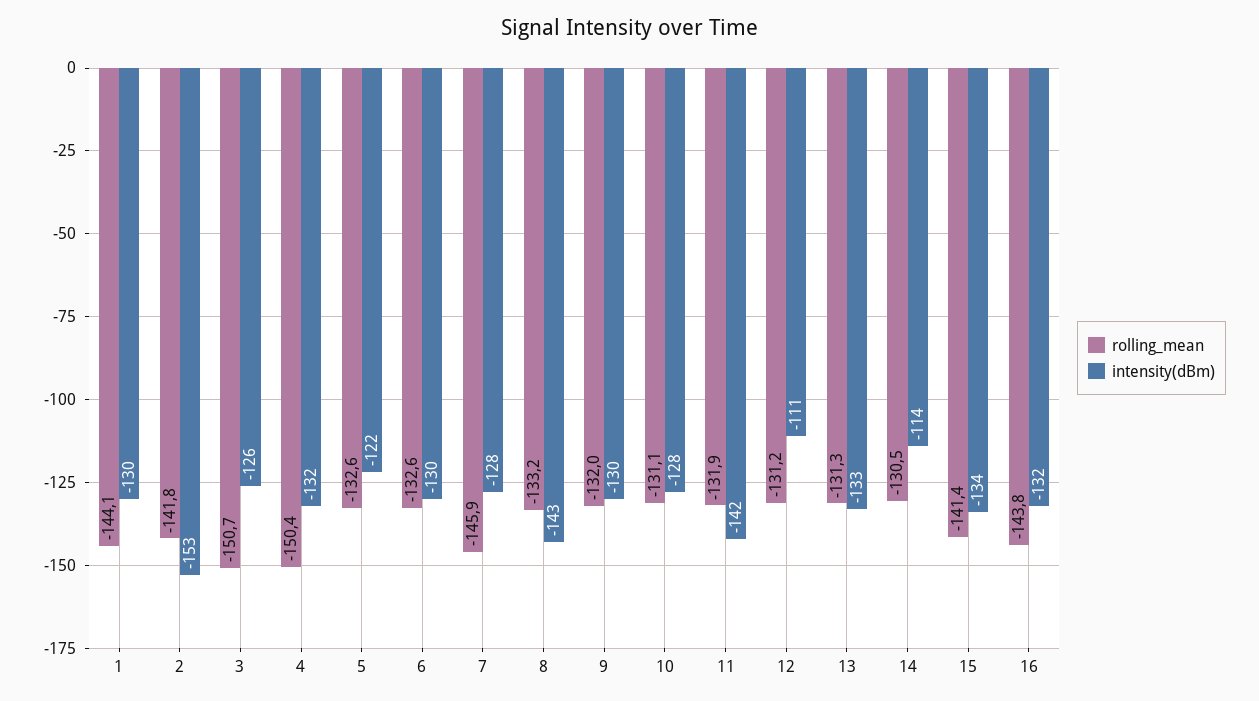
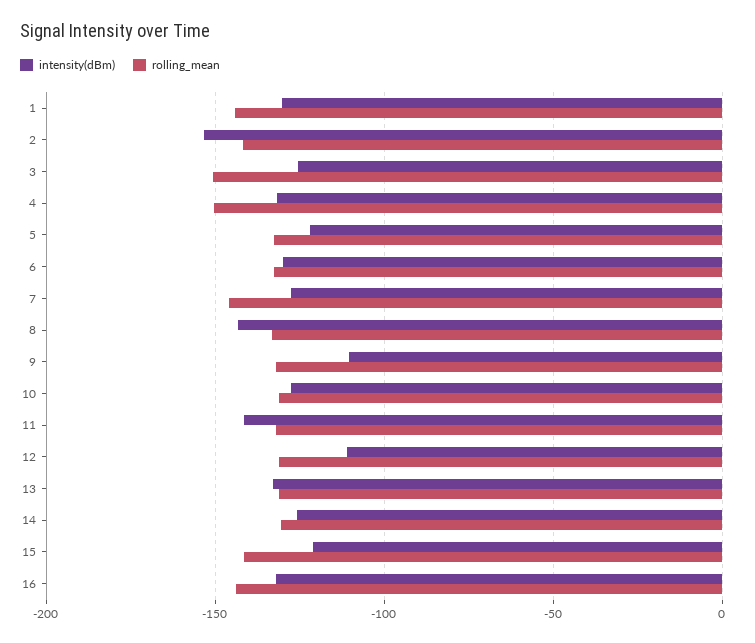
intensity(dBm), 9: -130 -> -110
intensity(dBm), 14: -114 -> -125
intensity(dBm), 15: -134 -> -120

